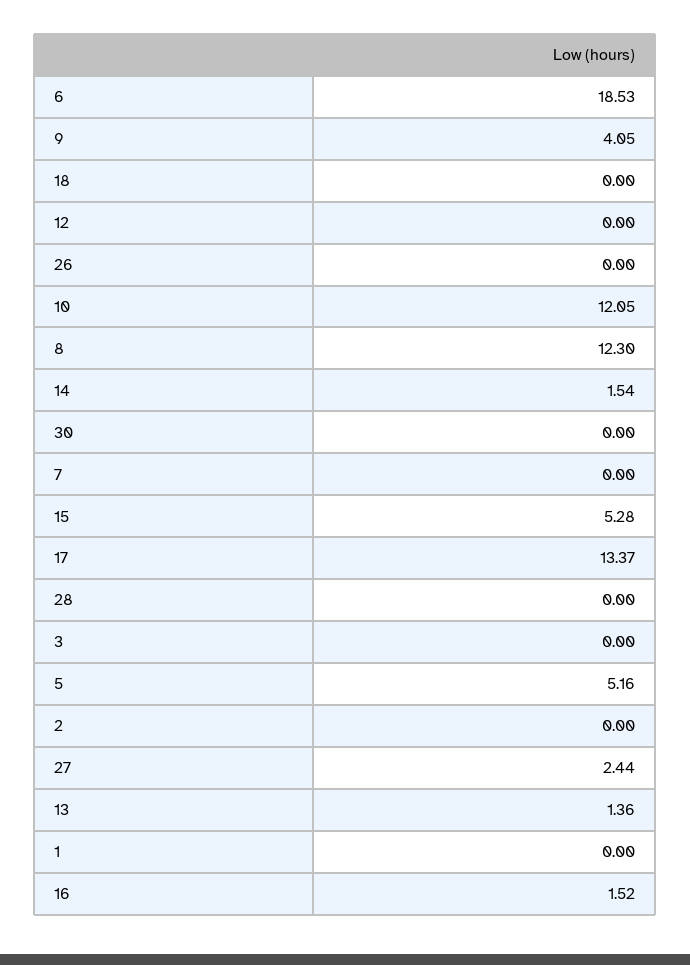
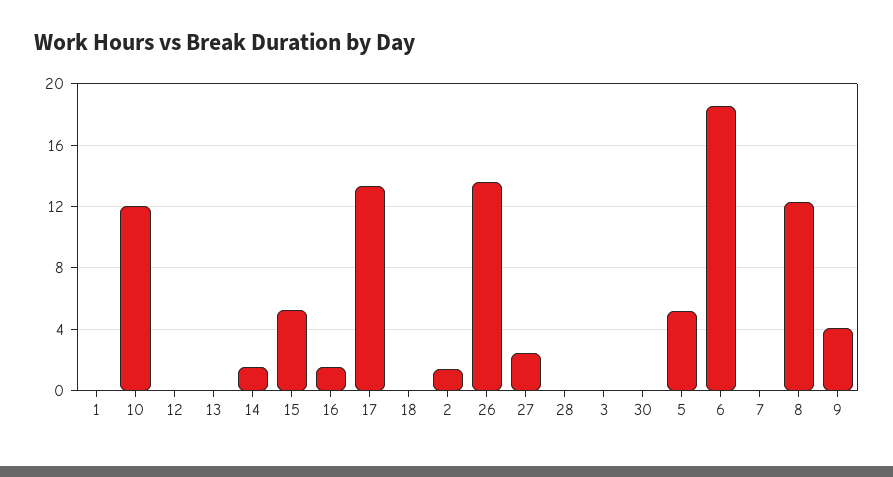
26: 0 -> 13.5
2: 0 -> 1.5
13: 1.36 -> 0

